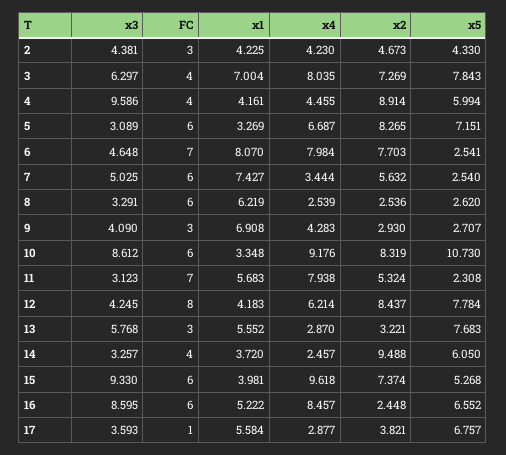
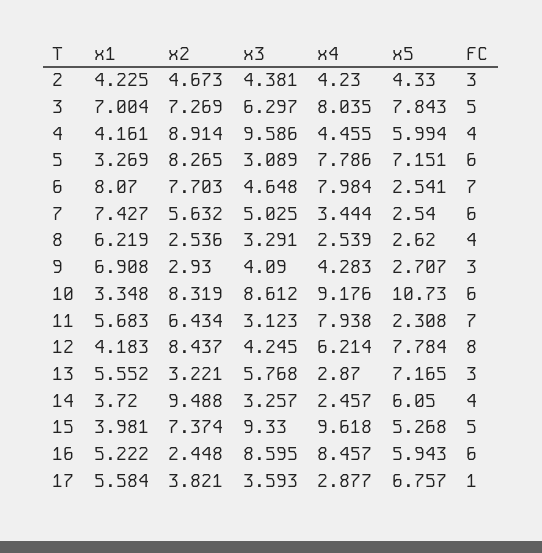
FC, 3: 4 -> 5
x4, 5: 6.687 -> 7.786
FC, 8: 6 -> 4
x2, 11: 5.324 -> 6.434
x5, 13: 7.683 -> 7.165
FC, 15: 6 -> 5
x5, 16: 6.552 -> 5.943

